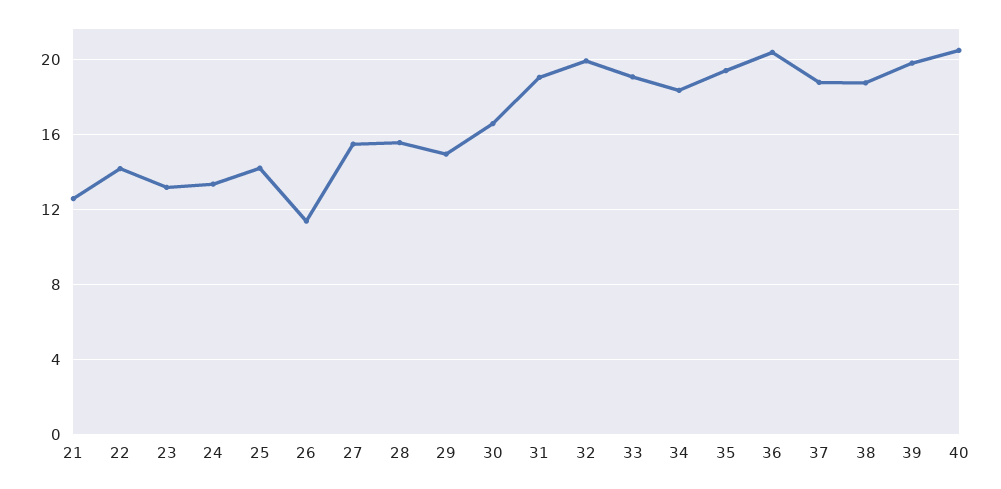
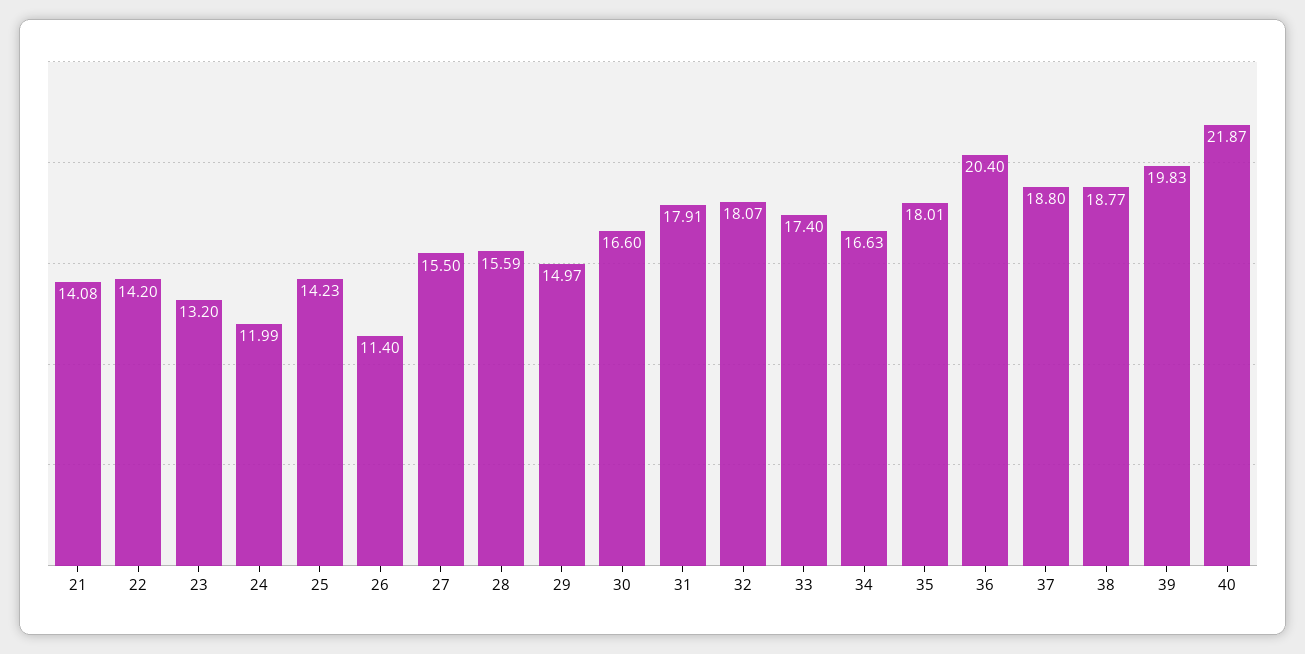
21: 12.5 -> 14.08
24: 13.5 -> 11.99
31: 19 -> 17.91
32: 20 -> 18.07
33: 19 -> 17.4
34: 18.5 -> 16.63
35: 19.5 -> 18.01
40: 20.5 -> 21.87

